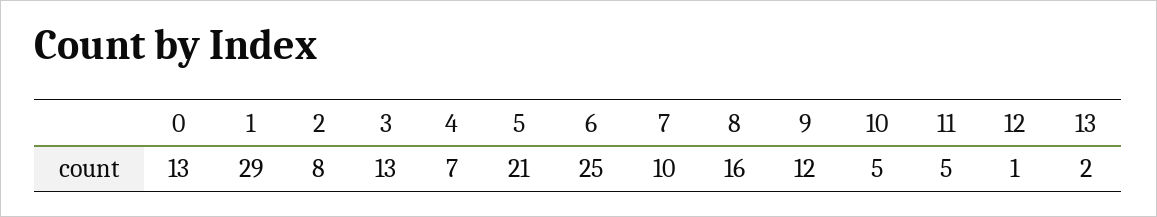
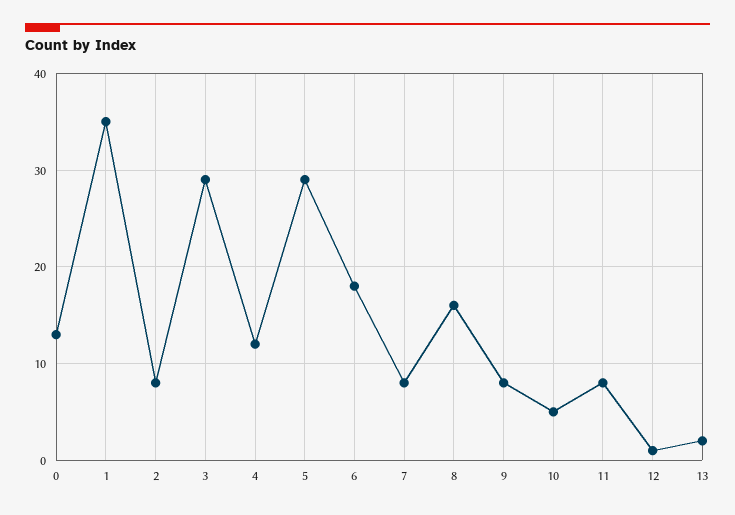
1: 29 -> 35
3: 13 -> 29
4: 7 -> 12
5: 21 -> 29
6: 25 -> 18
7: 10 -> 8
9: 12 -> 8
11: 5 -> 8

